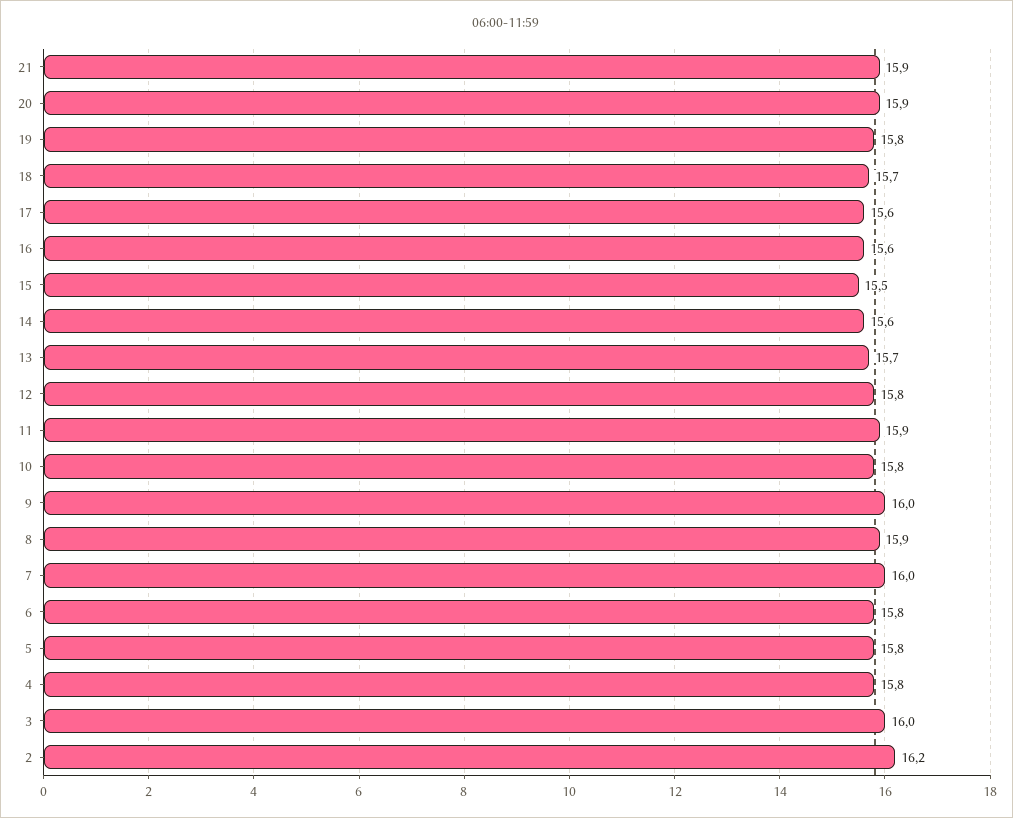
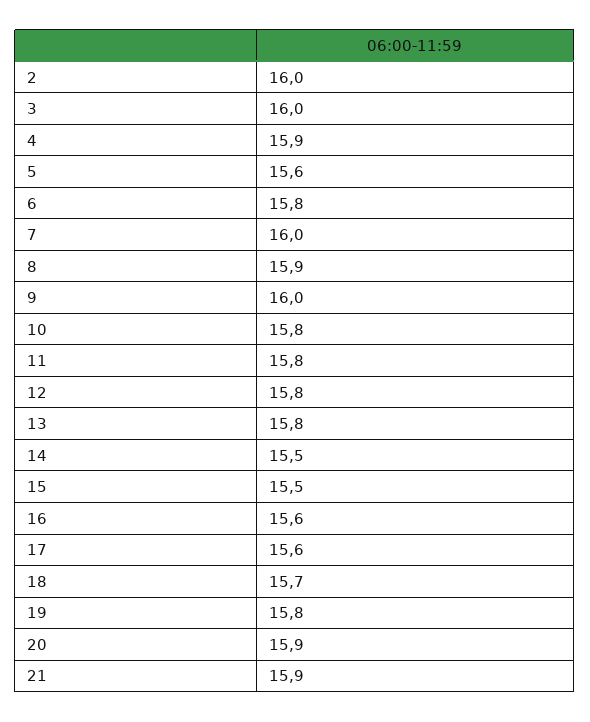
14: 15.6 -> 15.5
13: 15.7 -> 15.8
11: 15.9 -> 15.8
5: 15.8 -> 15.6
4: 15.8 -> 15.9
2: 16.2 -> 16

